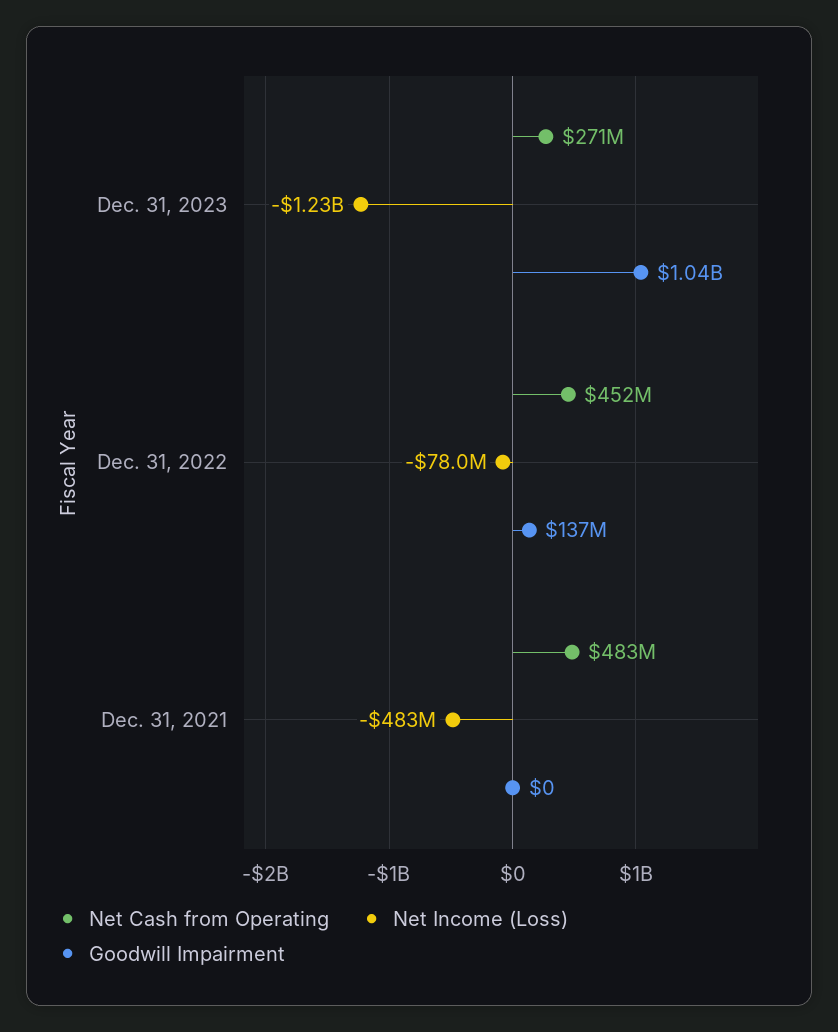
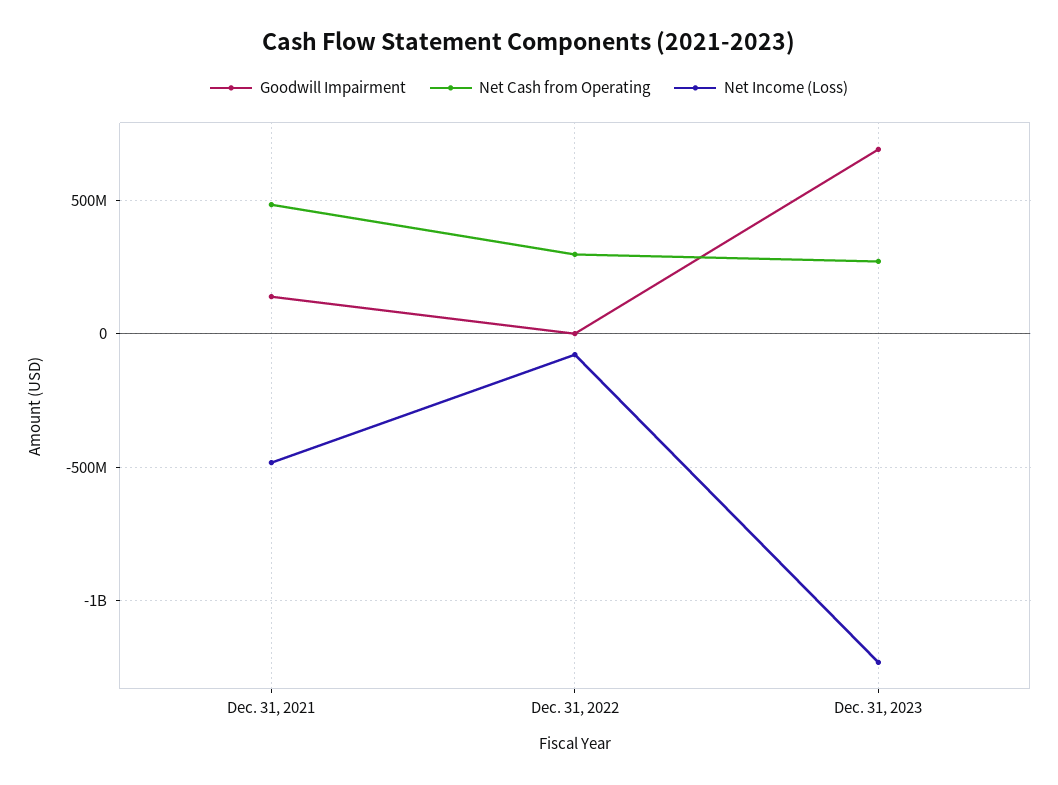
Goodwill Impairment, Dec. 31, 2023: 1040000000 -> 700000000
Net Cash from Operating, Dec. 31, 2022: 452000000 -> 300000000
Goodwill Impairment, Dec. 31, 2022: 137000000 -> 0
Goodwill Impairment, Dec. 31, 2021: 0 -> 150000000

